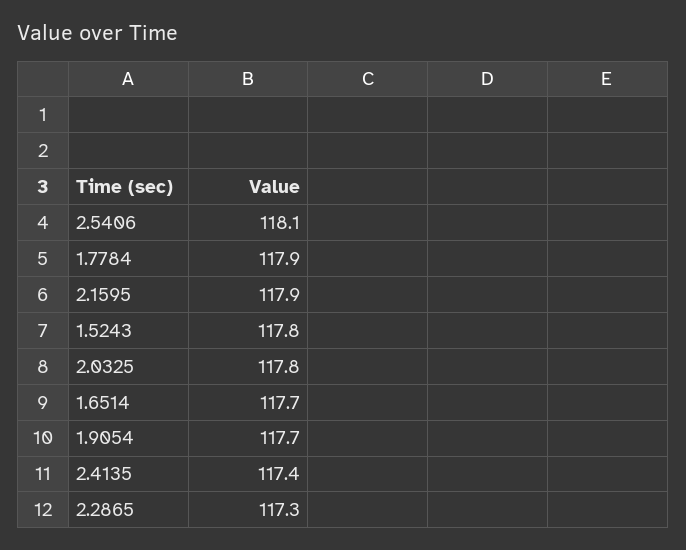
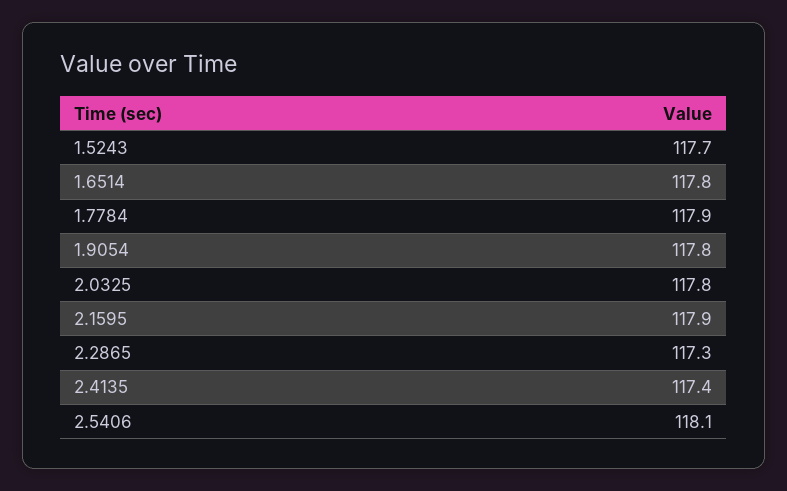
1.5243: 117.8 -> 117.7
1.6514: 117.7 -> 117.8
1.9054: 117.7 -> 117.8

